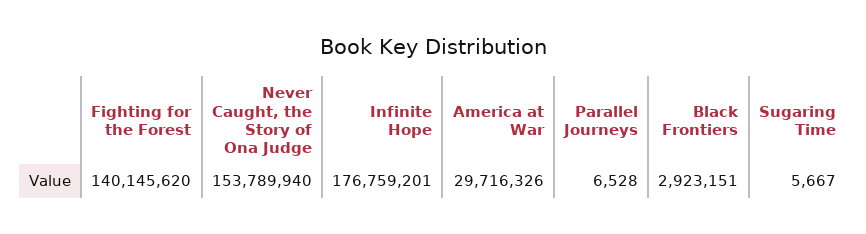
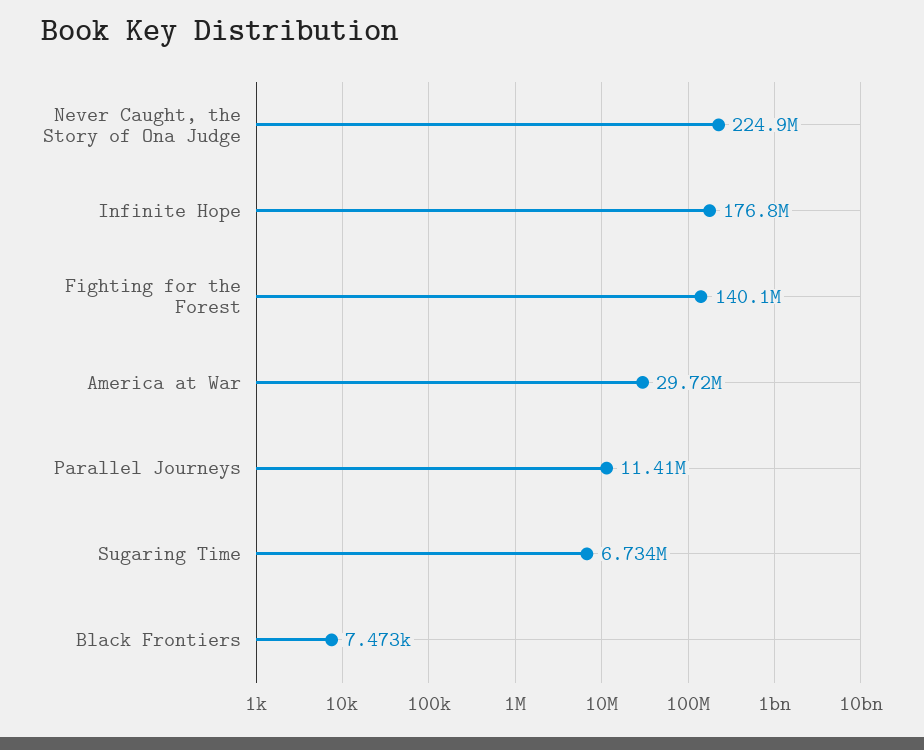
Never Caught, the Story of Ona Judge: 153789940 -> 224900000
Parallel Journeys: 6528 -> 11410000
Black Frontiers: 2923151 -> 7473
Sugaring Time: 5667 -> 6734000

